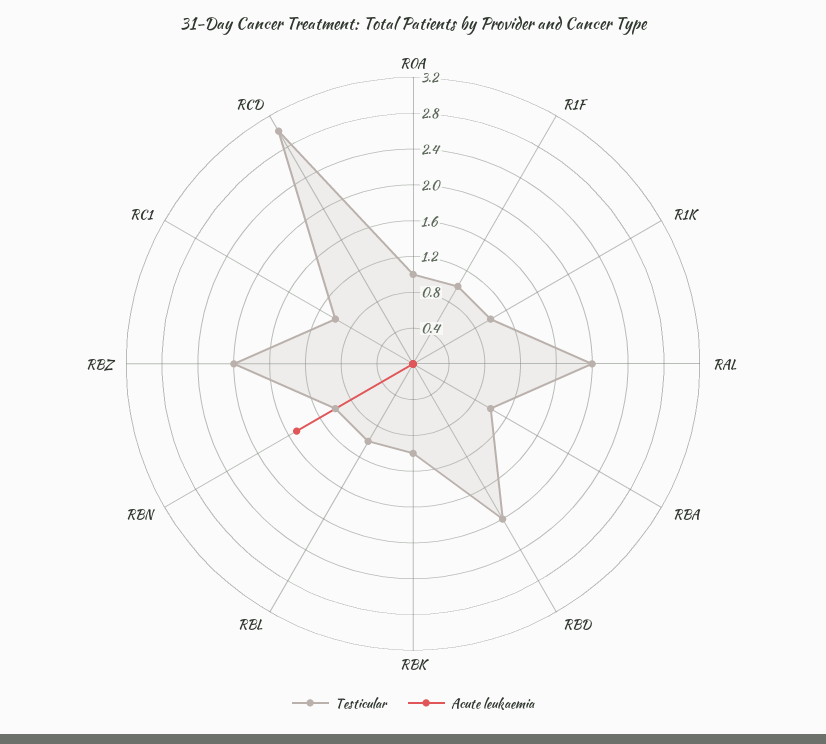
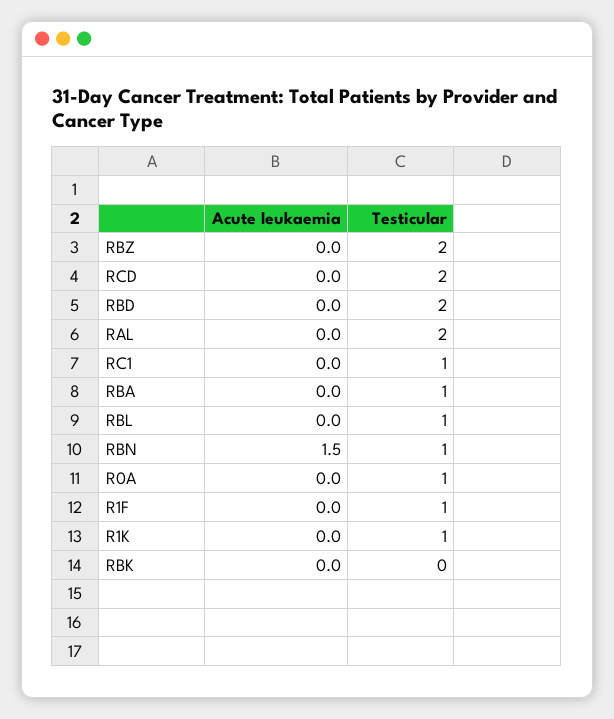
Testicular, RBK: 1 -> 0
Testicular, RCD: 3 -> 2

